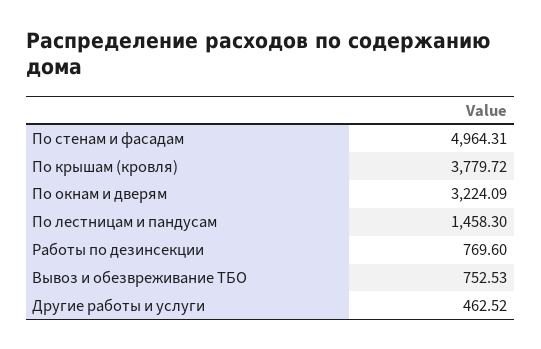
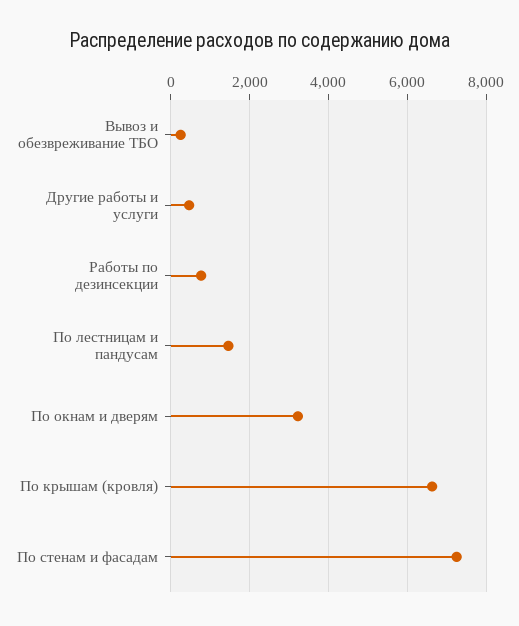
По стенам и фасадам: 4964.31 -> 7200
По крышам (кровля): 3779.72 -> 6600
Вывоз и обезвреживание ТБО: 752.53 -> 200

